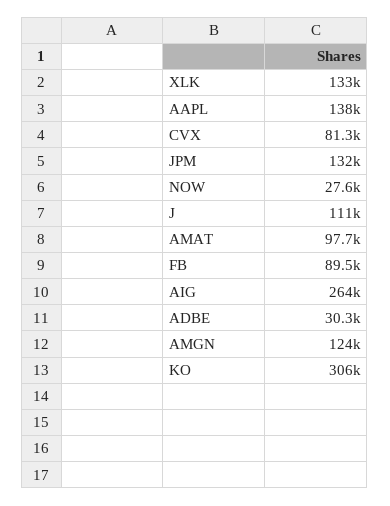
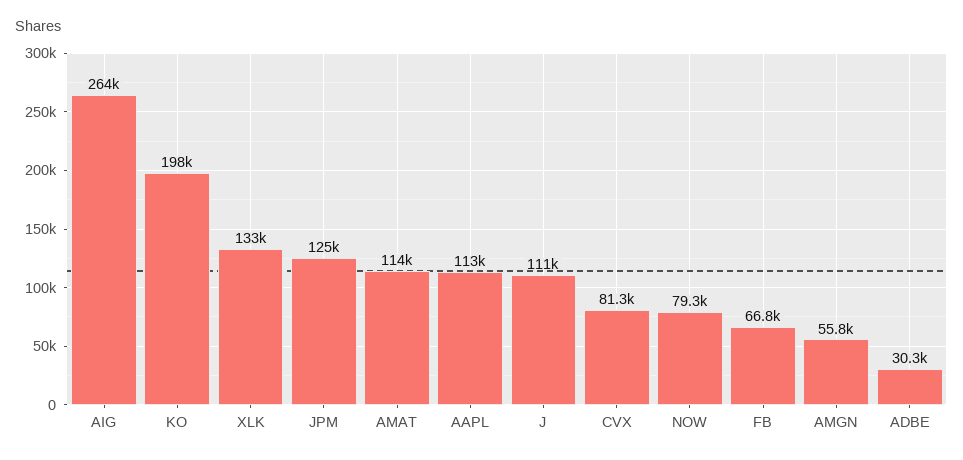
AAPL: 138000 -> 113000
JPM: 132000 -> 125000
NOW: 27600 -> 79300
AMAT: 97700 -> 114000
FB: 89500 -> 66800
AMGN: 124000 -> 55800
KO: 306000 -> 198000

